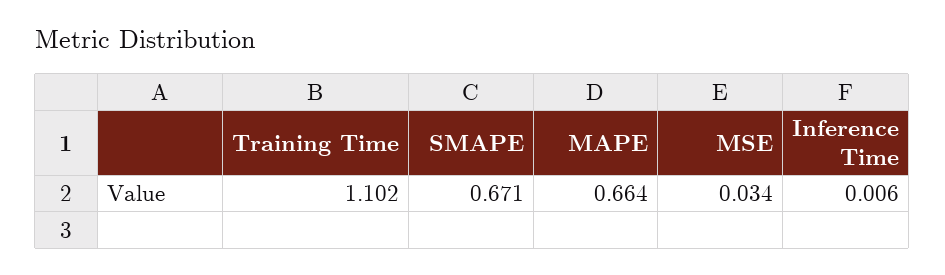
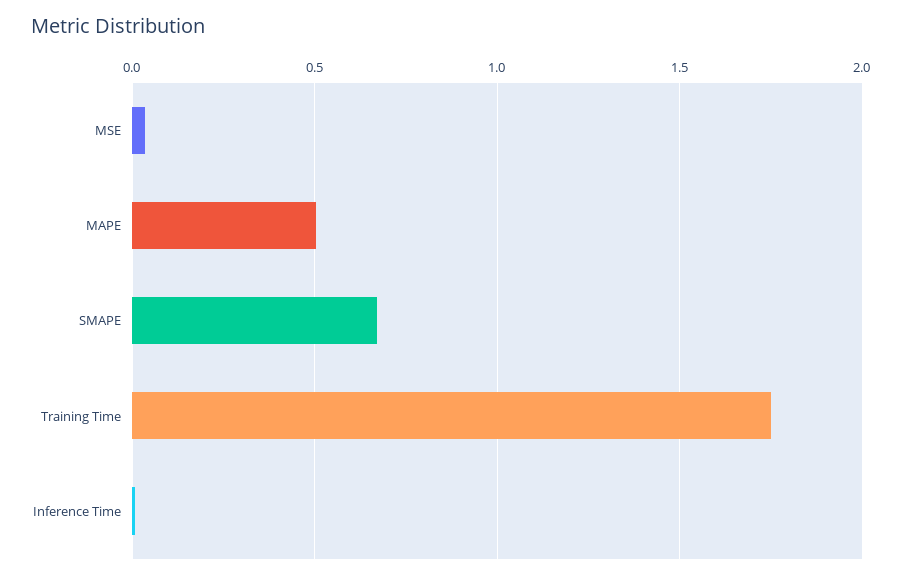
Training Time: 1.102 -> 1.75
MAPE: 0.664 -> 0.5

